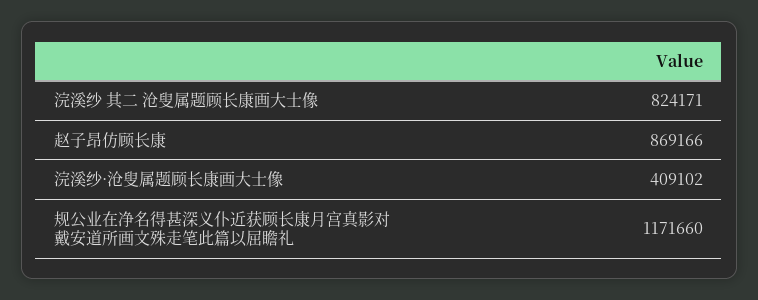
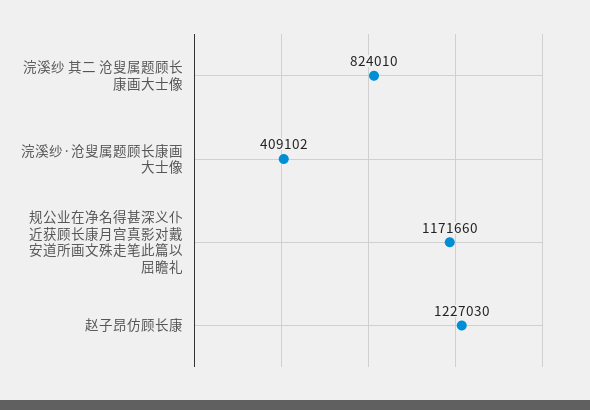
浣溪纱 其二 沧叟属题顾长康画大士像: 824171 -> 824010
赵子昂仿顾长康: 869166 -> 1227030

